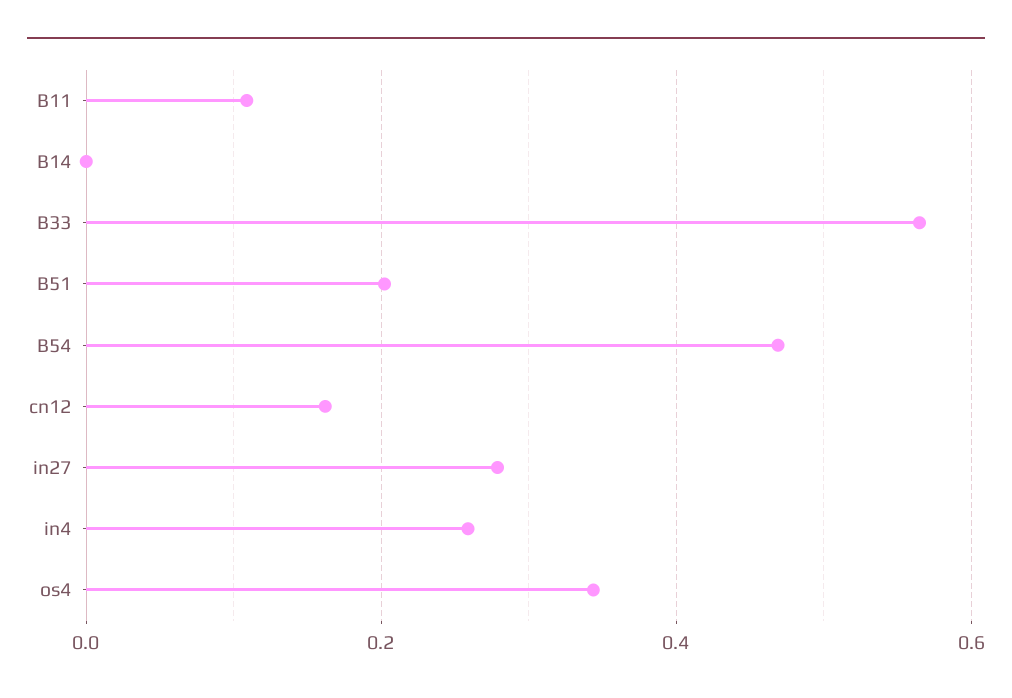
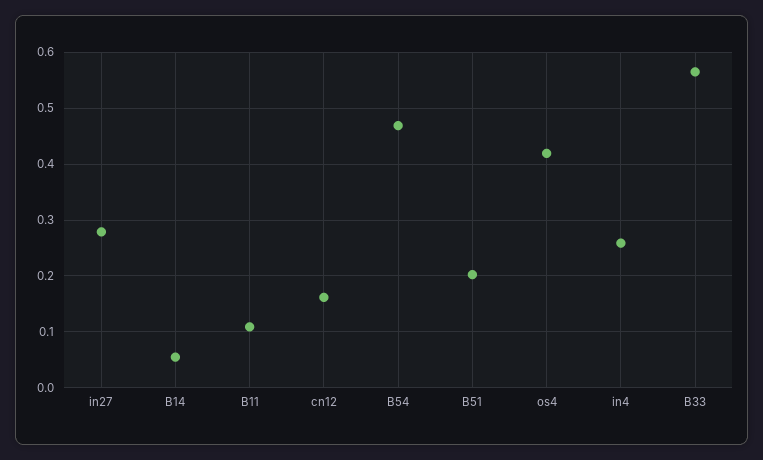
B14: 0 -> 0.06
os4: 0.34 -> 0.42

